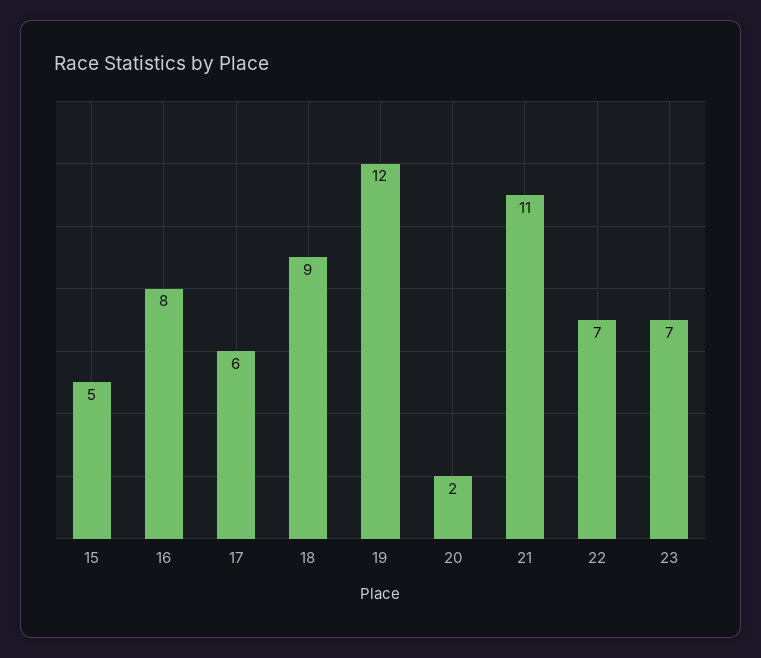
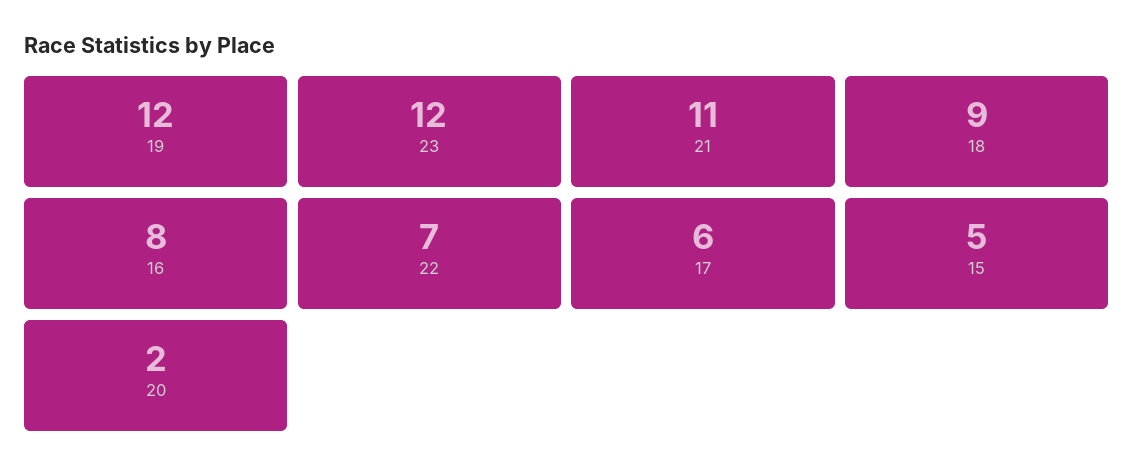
23: 7 -> 12

